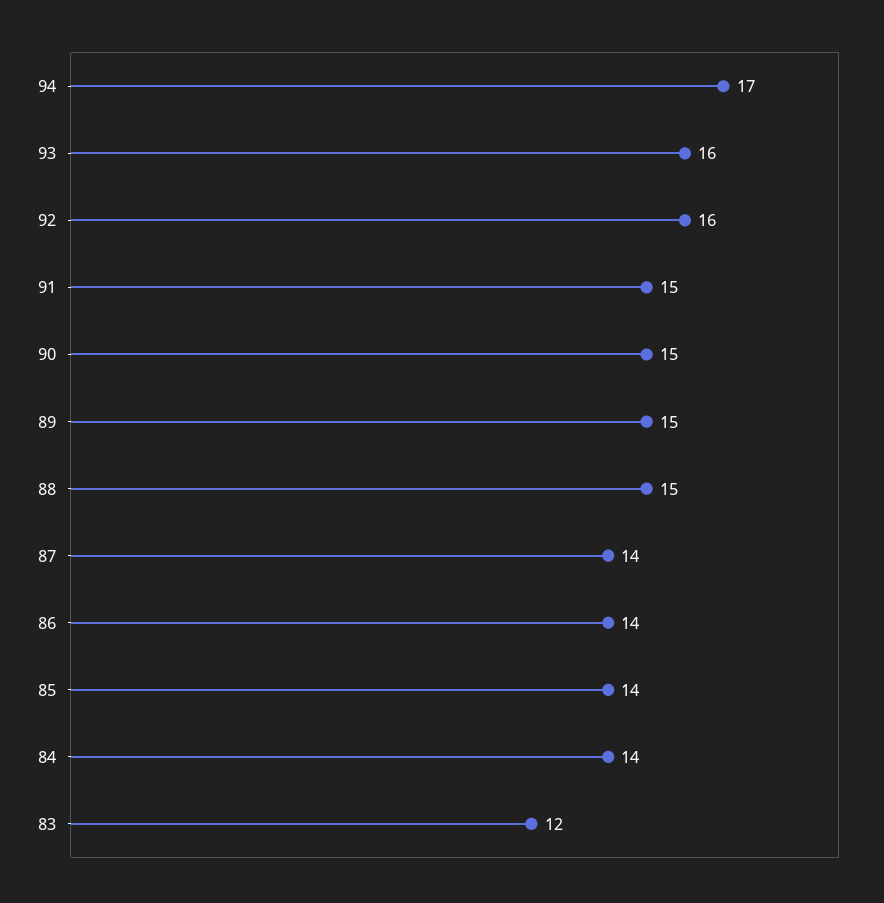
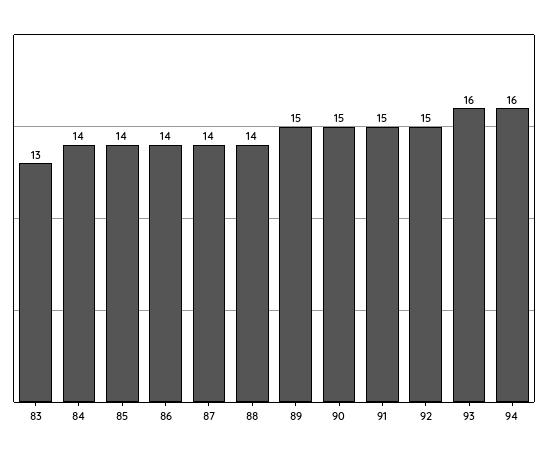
94: 17 -> 16
92: 16 -> 15
88: 15 -> 14
83: 12 -> 13

